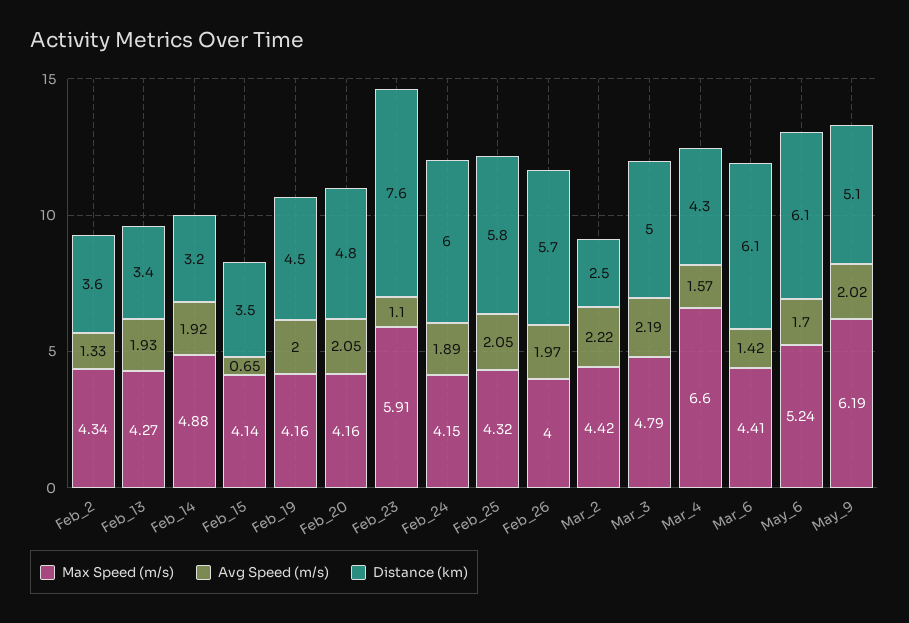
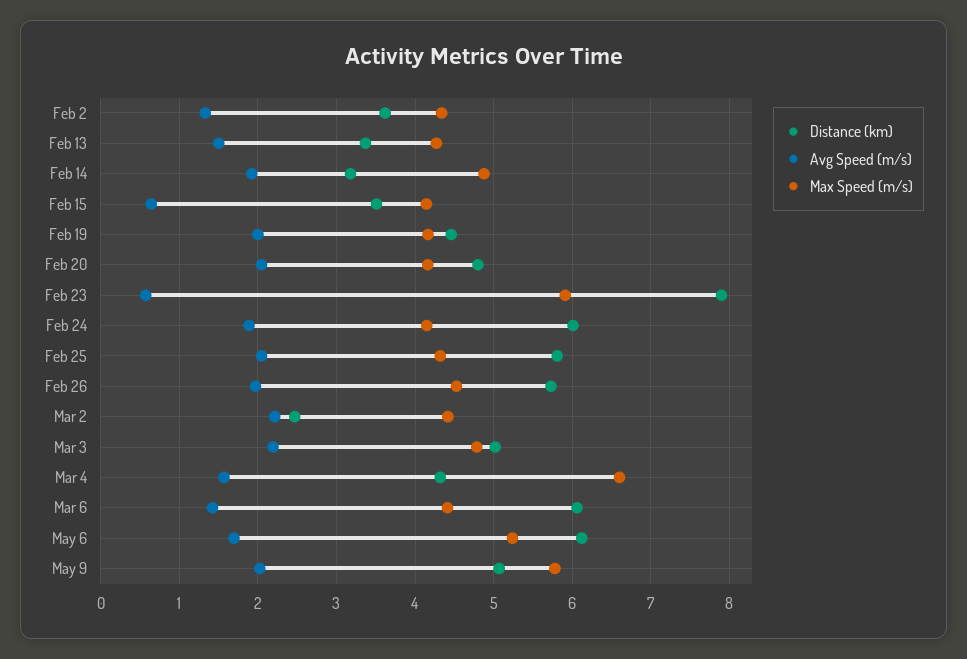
Avg Speed (m/s), Feb_13: 1.93 -> 1.5
Avg Speed (m/s), Feb_23: 1.1 -> 0.6
Distance (km), Feb_23: 7.6 -> 7.9
Max Speed (m/s), Feb_26: 4 -> 4.5
Max Speed (m/s), May_9: 6.19 -> 5.8

